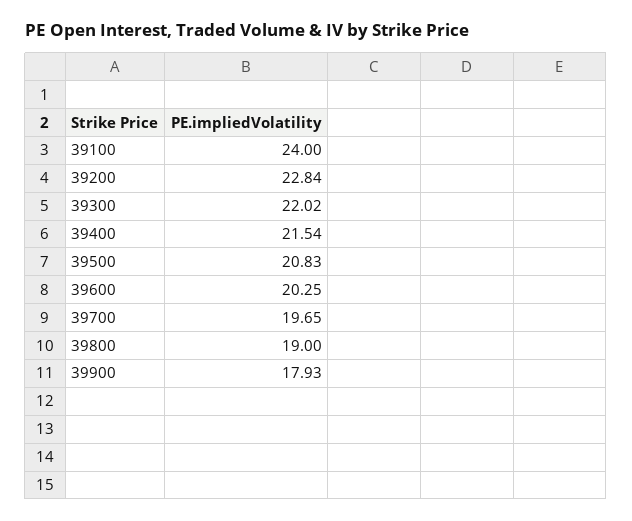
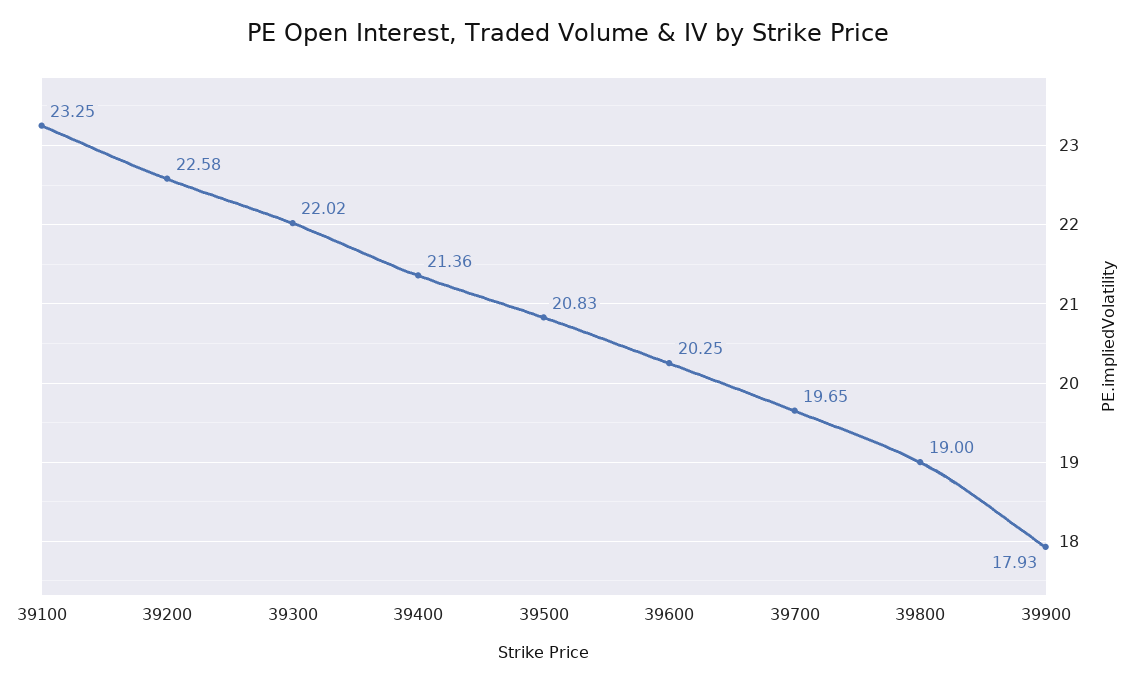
39100: 24 -> 23.25
39200: 22.84 -> 22.58
39400: 21.54 -> 21.36

